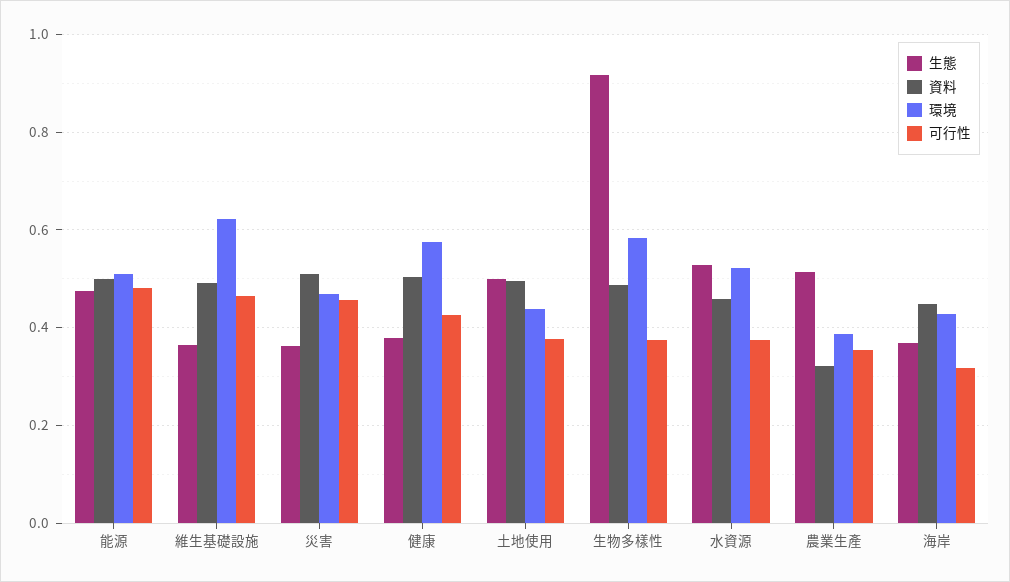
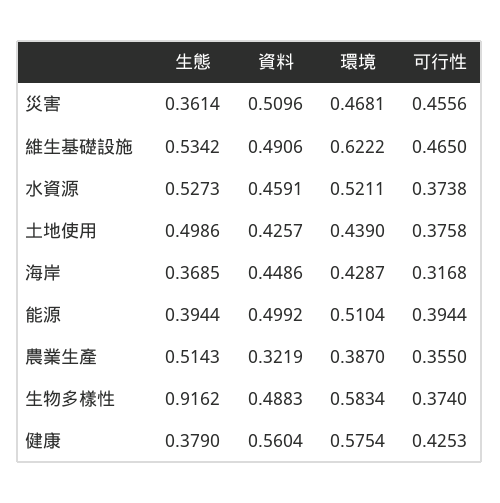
生態, 能源: 0.48 -> 0.3944
可行性, 能源: 0.48 -> 0.3944
生態, 維生基礎設施: 0.36 -> 0.5342
資料, 健康: 0.5 -> 0.5604
資料, 土地使用: 0.5 -> 0.4257

